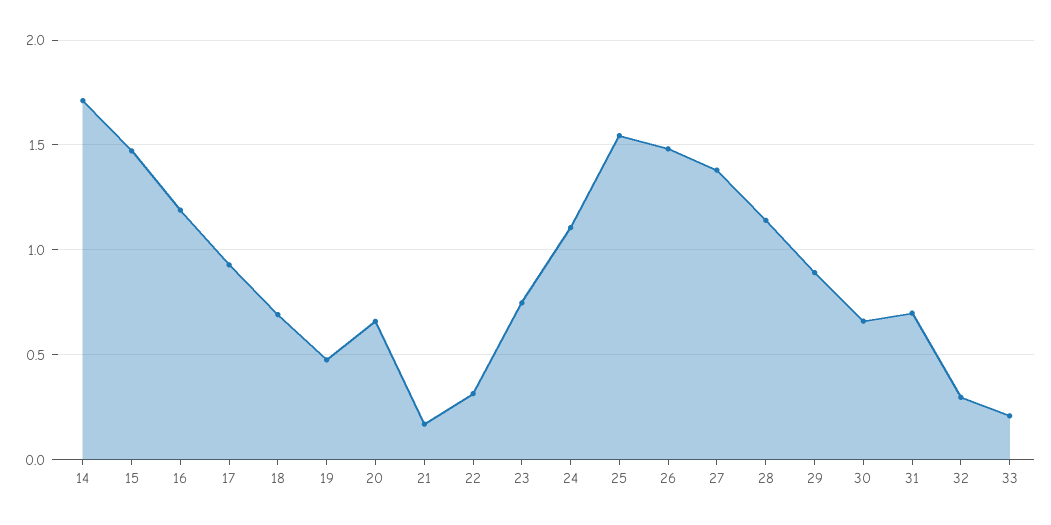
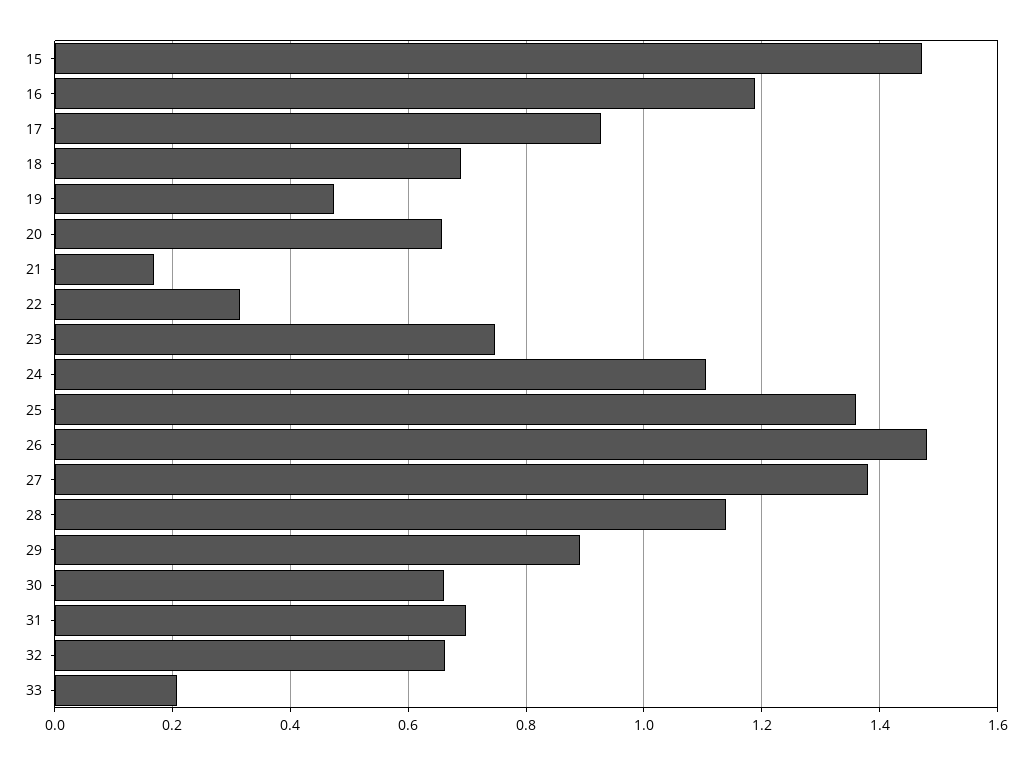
14: 1.7 -> none
25: 1.55 -> 1.36
32: 0.3 -> 0.66

